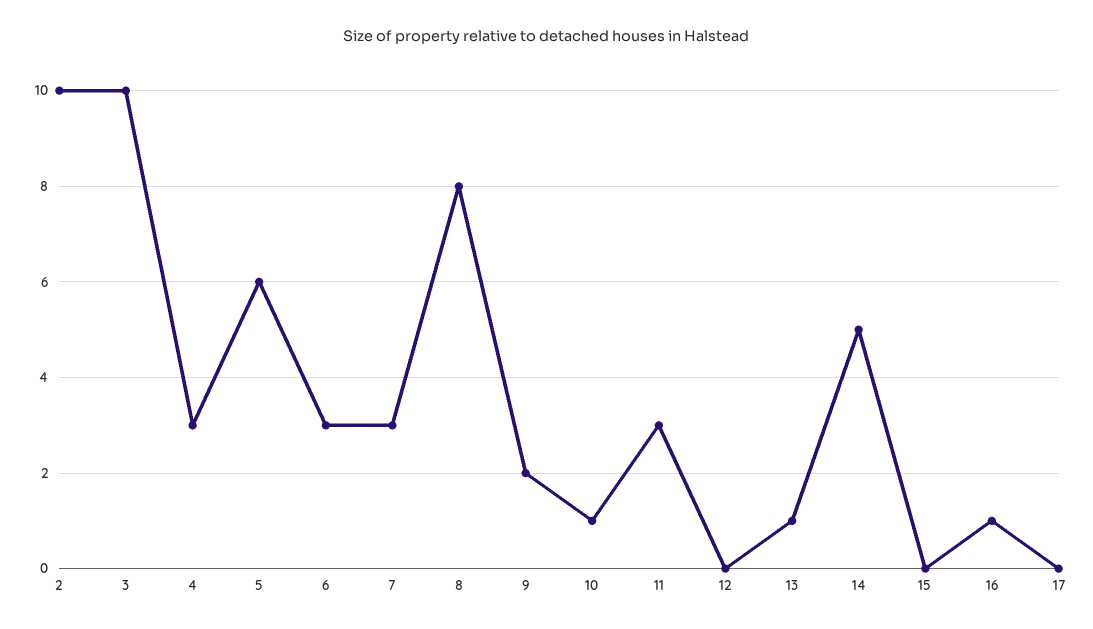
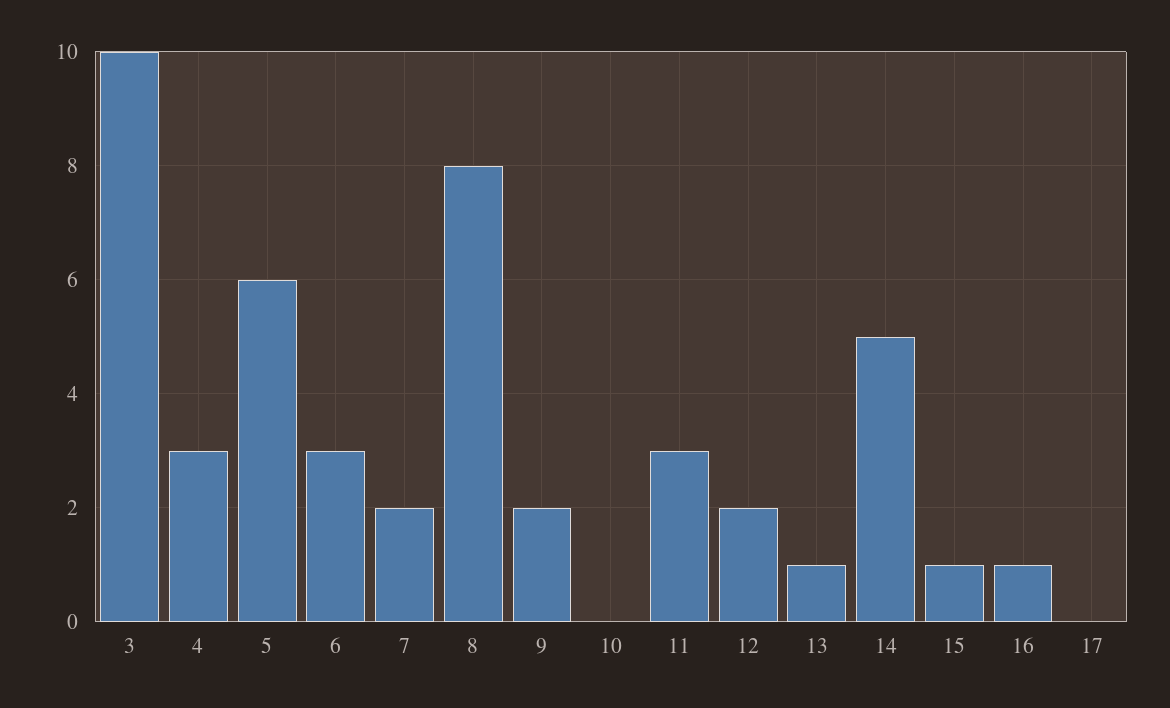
2: 10 -> none
7: 3 -> 2
10: 1 -> 0
12: 0 -> 2
15: 0 -> 1

